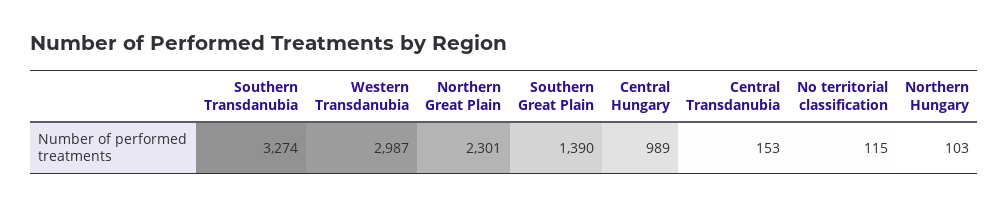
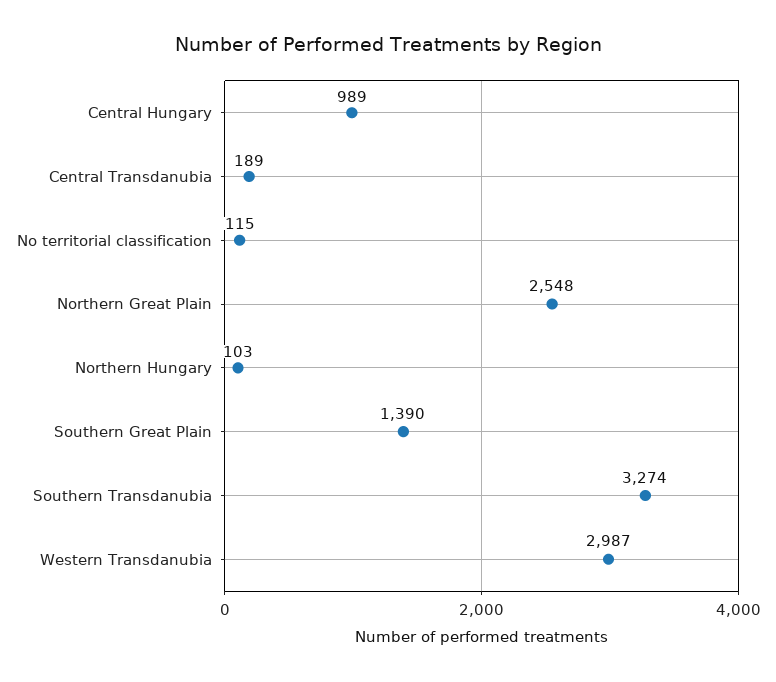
Northern Great Plain: 2301 -> 2548
Central Transdanubia: 153 -> 189

